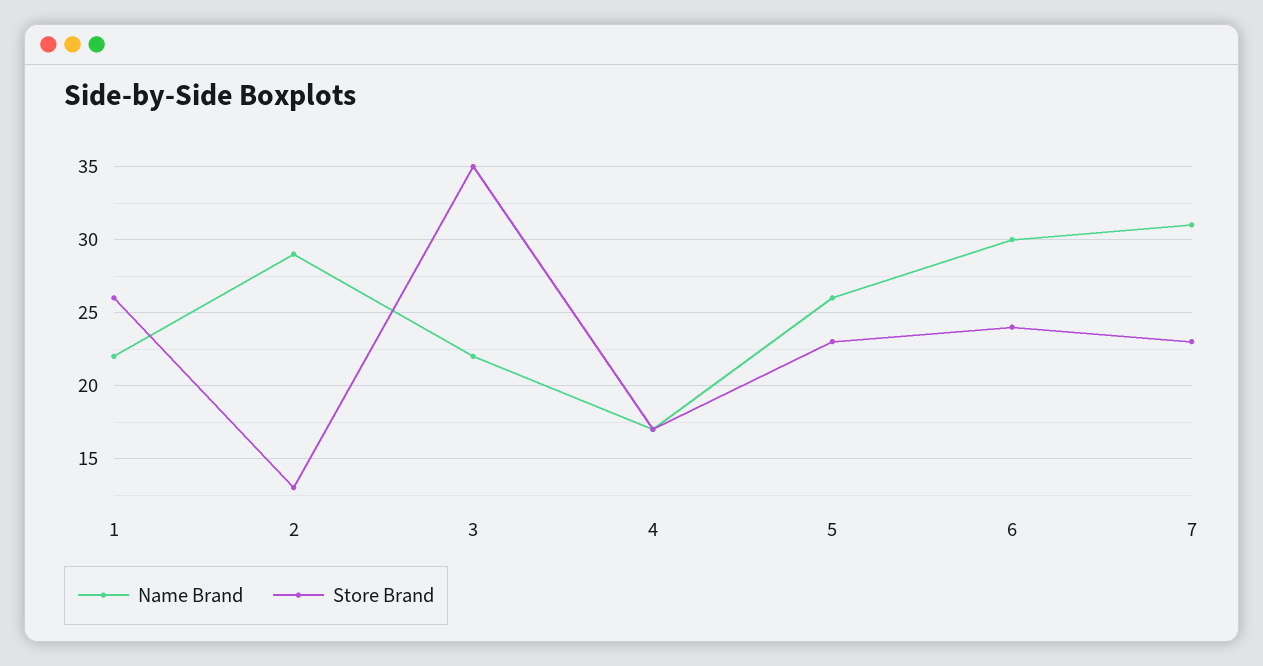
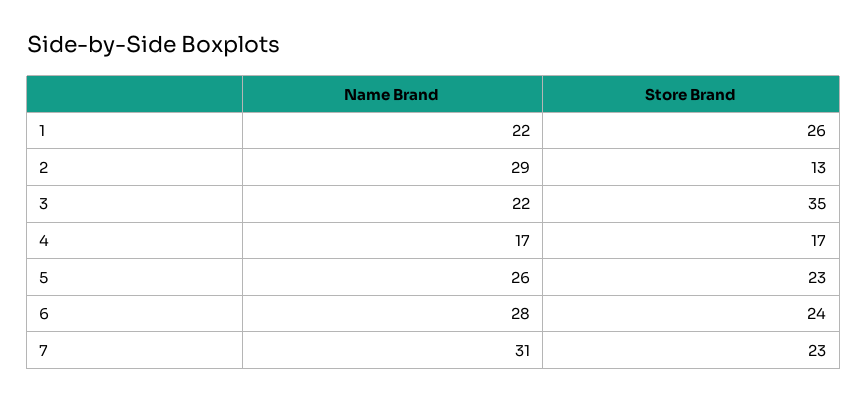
Name Brand, 6: 30 -> 28

